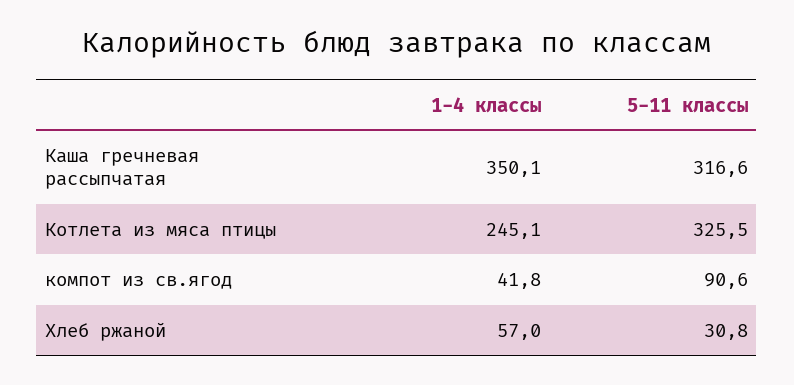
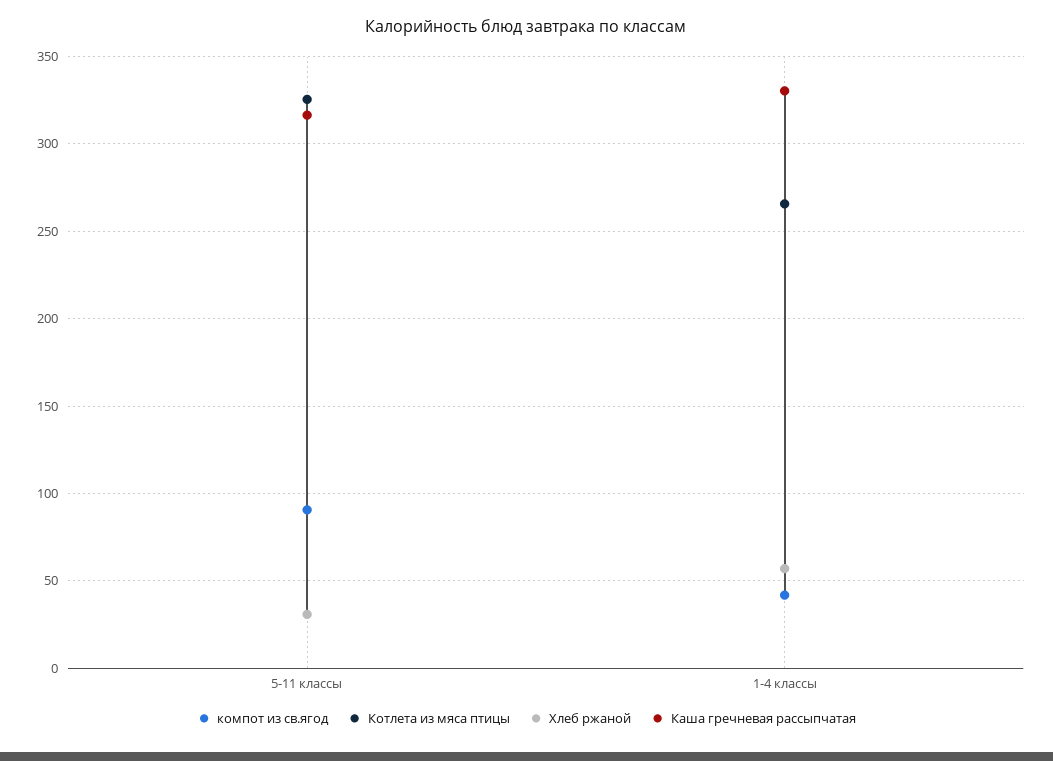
Каша гречневая рассыпчатая, 1-4 классы: 350.1 -> 330
Котлета из мяса птицы, 1-4 классы: 245.1 -> 265

